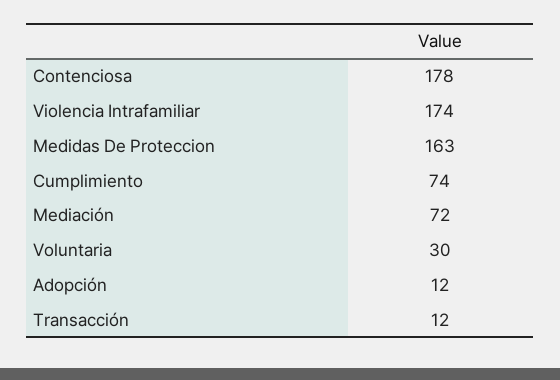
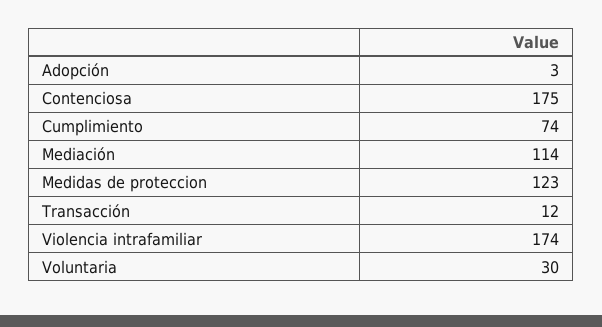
Contenciosa: 178 -> 175
Medidas De Proteccion: 163 -> 123
Mediación: 72 -> 114
Adopción: 12 -> 3

